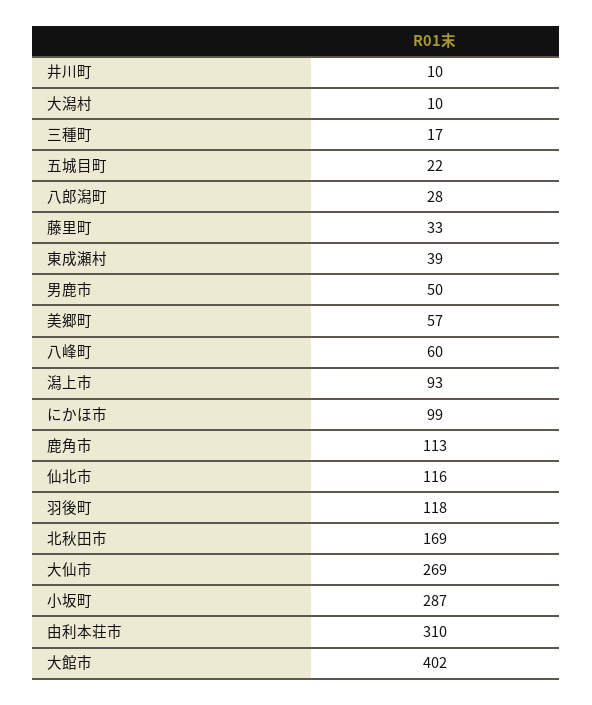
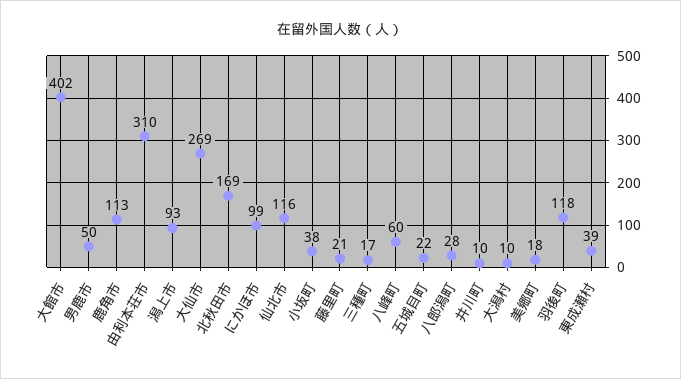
藤里町: 33 -> 21
美郷町: 57 -> 18
小坂町: 287 -> 38

